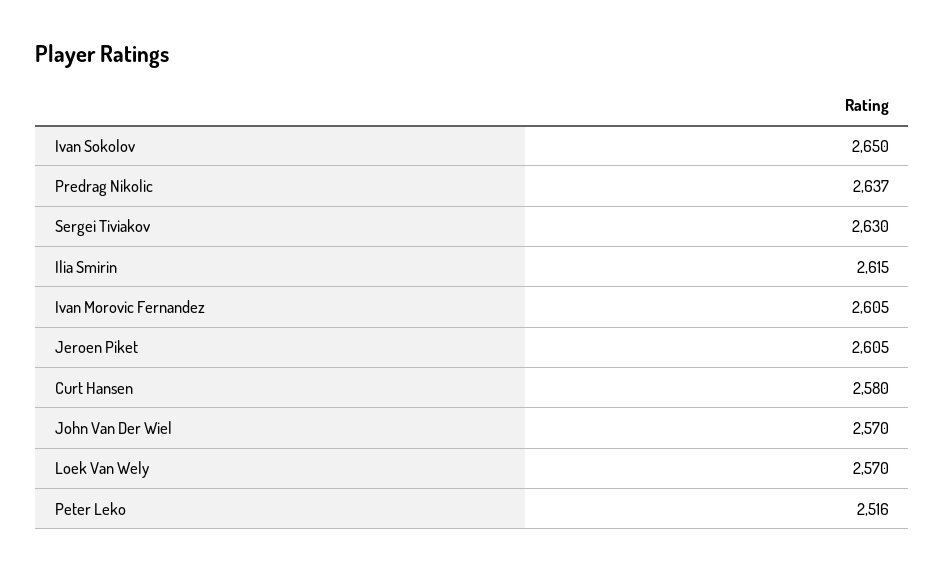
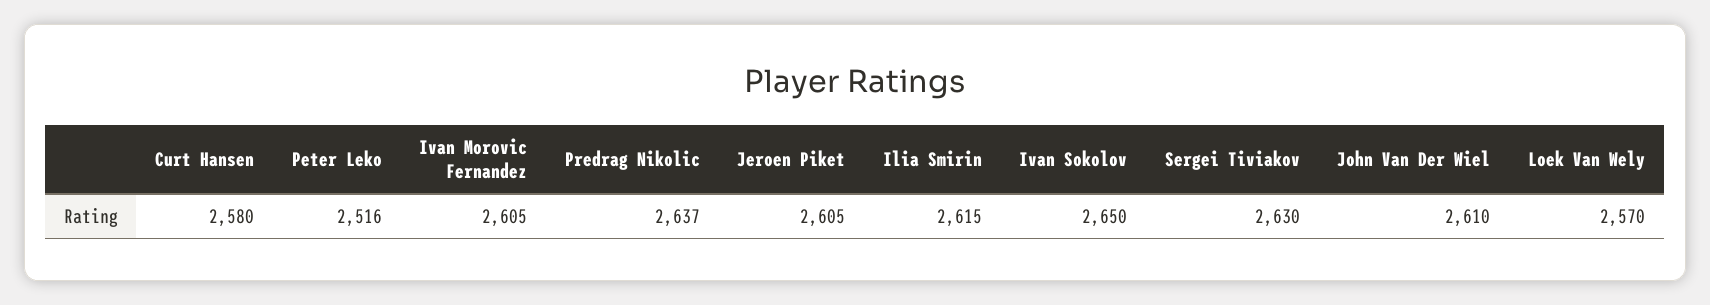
John Van Der Wiel: 2570 -> 2610

